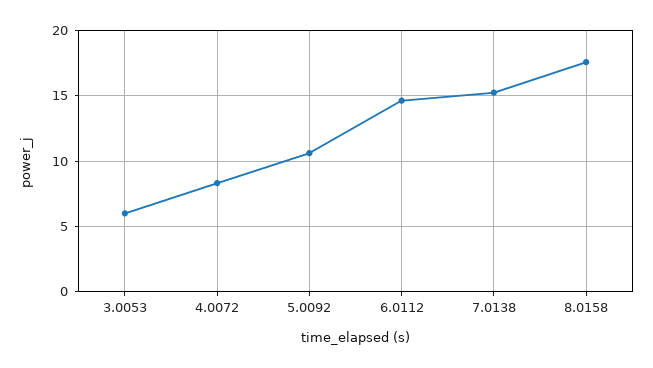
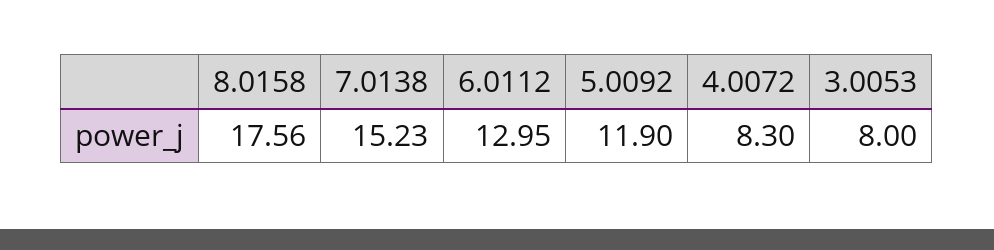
3.0053: 6 -> 8
5.0092: 10.5 -> 11.9
6.0112: 14.5 -> 12.95

